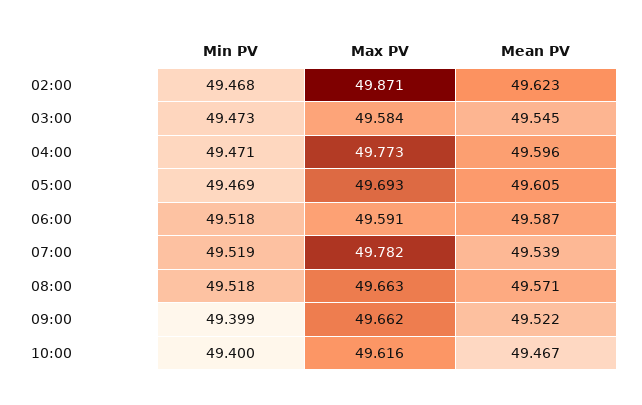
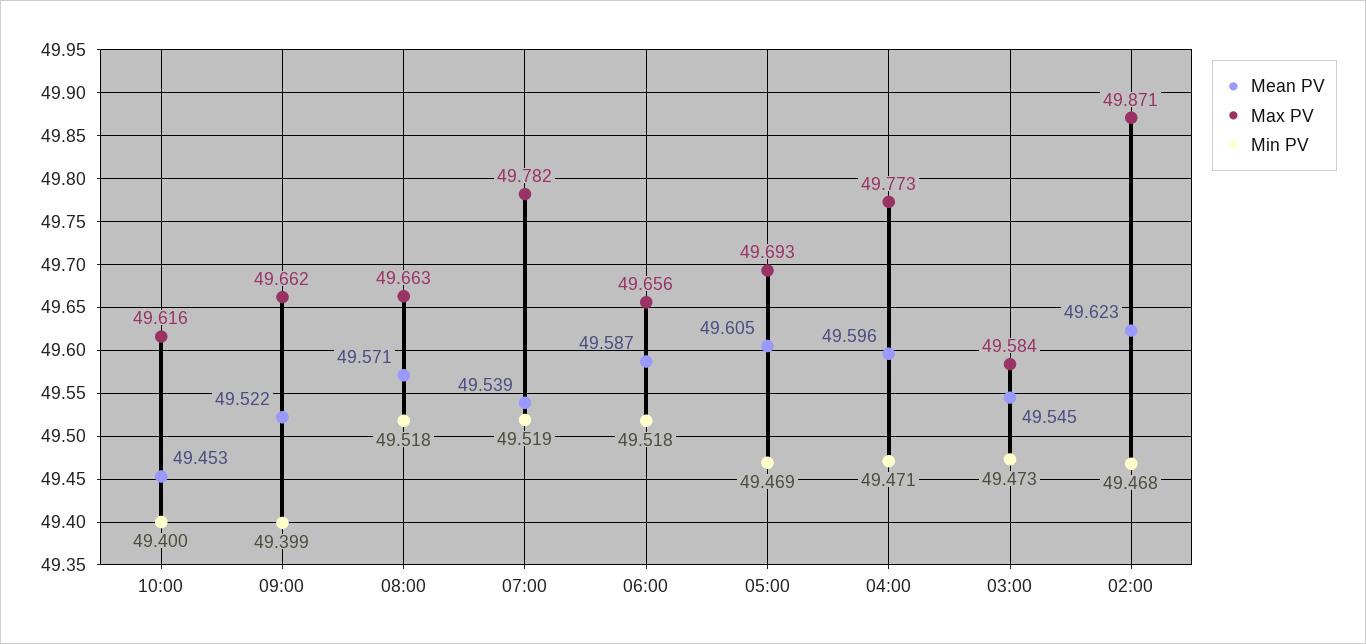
Max PV, 06:00: 49.591 -> 49.656
Mean PV, 10:00: 49.467 -> 49.453

